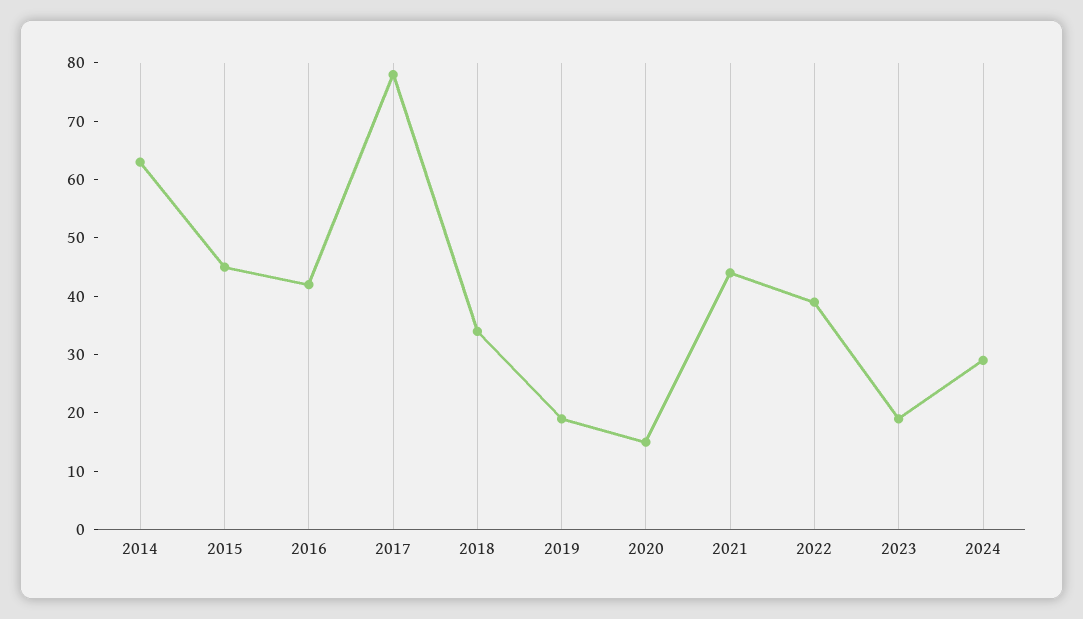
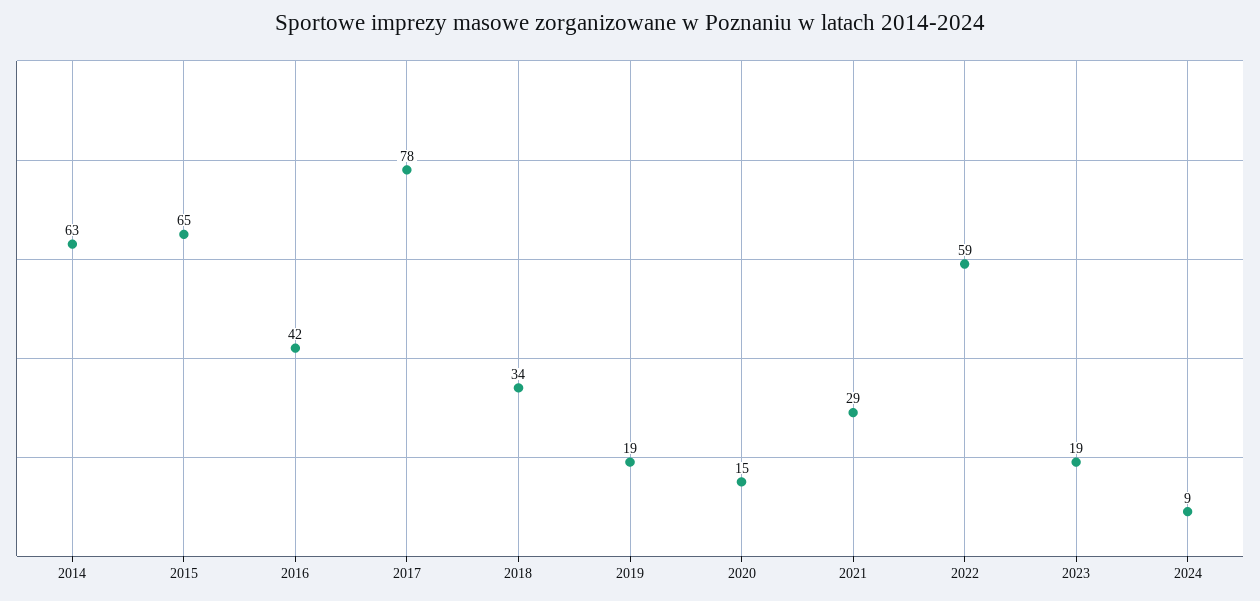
2015: 45 -> 65
2021: 45 -> 29
2022: 40 -> 59
2024: 30 -> 9

